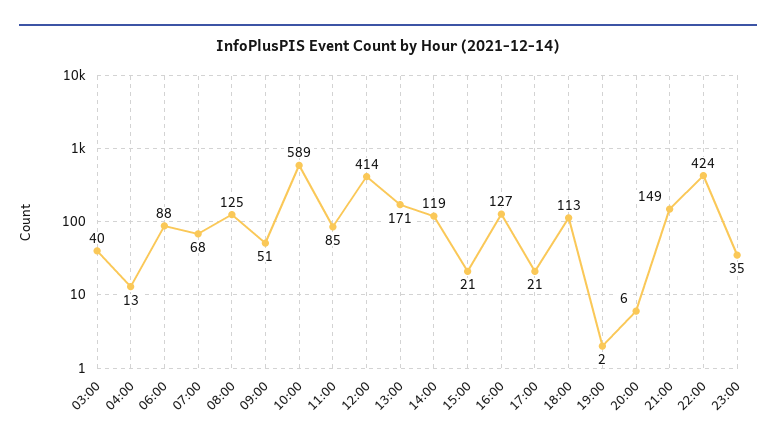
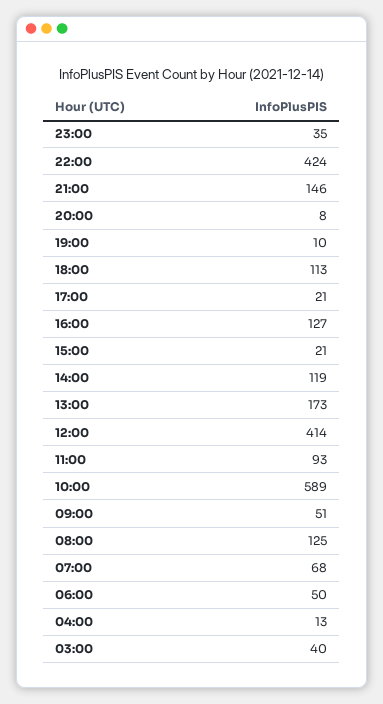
06:00: 88 -> 50
11:00: 85 -> 93
13:00: 171 -> 173
19:00: 2 -> 10
20:00: 6 -> 8
21:00: 149 -> 146

